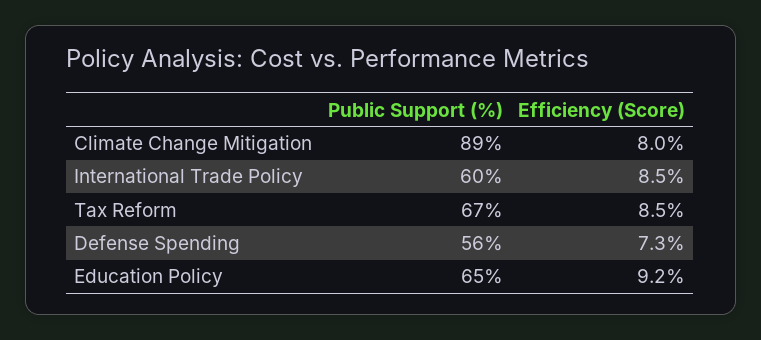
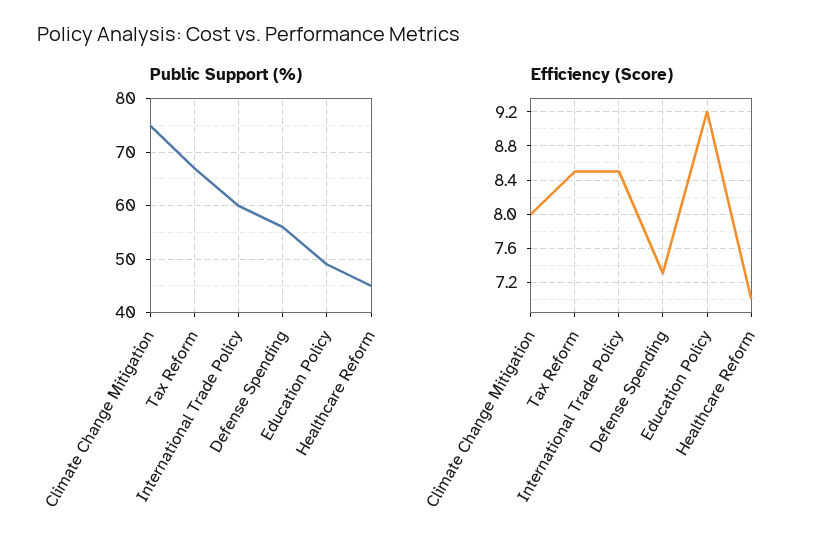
Public Support (%), Climate Change Mitigation: 89 -> 75
Public Support (%), Education Policy: 65 -> 50
Public Support (%), Healthcare Reform: none -> 45
Efficiency (Score), Healthcare Reform: none -> 7

